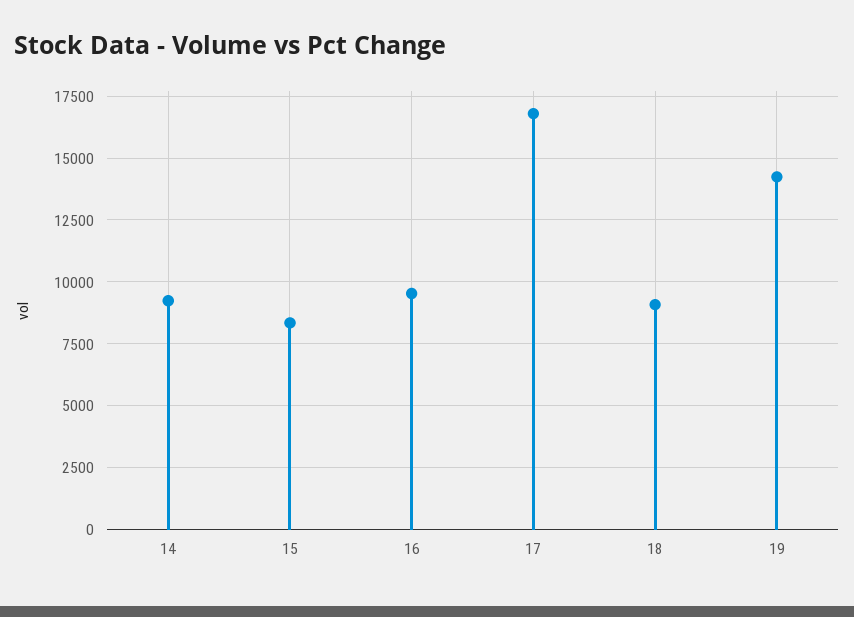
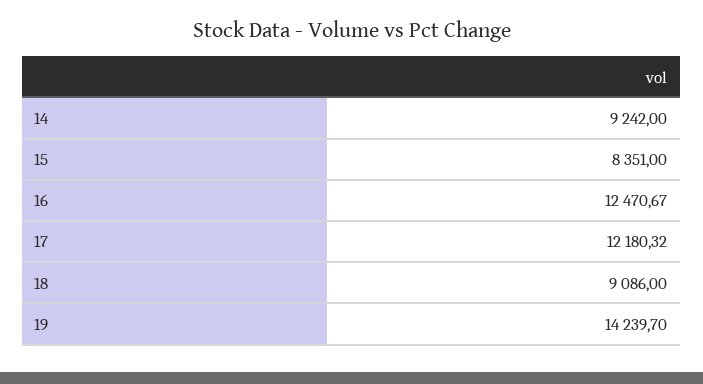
16: 9500 -> 12470.67
17: 16750 -> 12180.32

